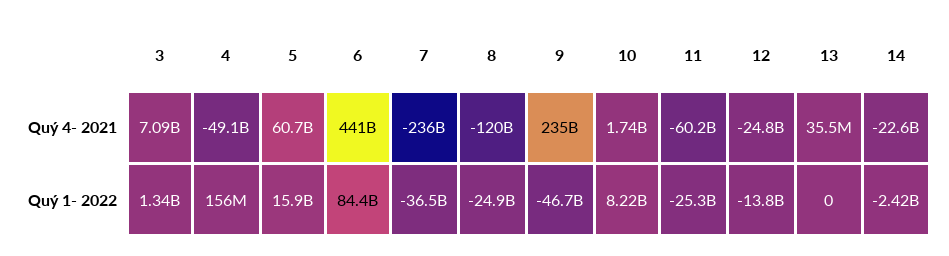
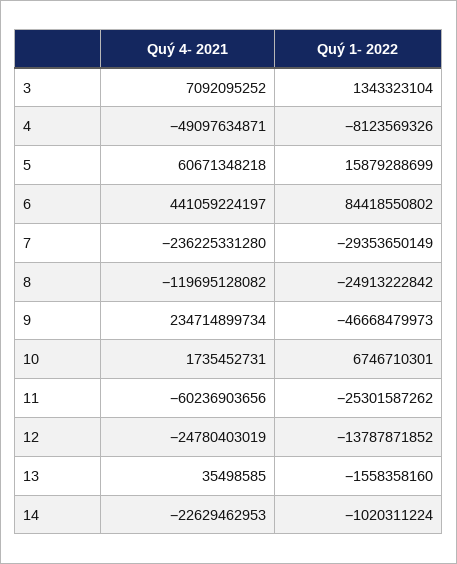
4, Quý 1- 2022: 156000000 -> -8123569326
7, Quý 1- 2022: -36500000000 -> -29353650149
10, Quý 1- 2022: 8220000000 -> 6746710301
13, Quý 1- 2022: 0 -> -1558358160
14, Quý 1- 2022: -2420000000 -> -1020311224

